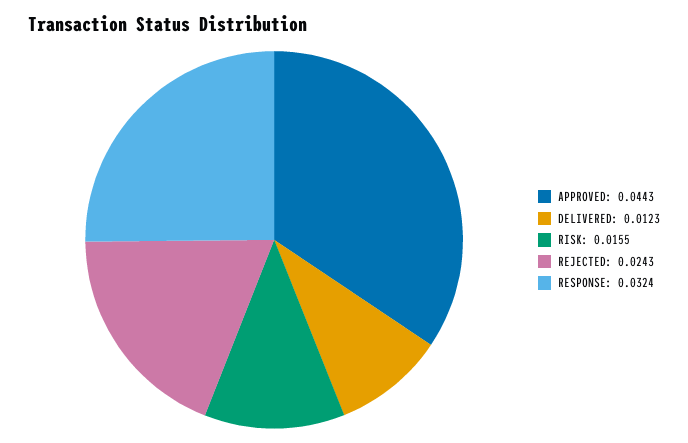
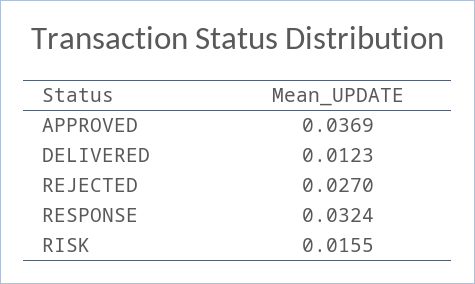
APPROVED: 0.0443 -> 0.0369
REJECTED: 0.0243 -> 0.027

